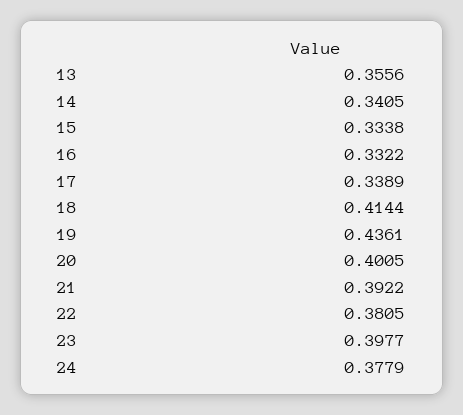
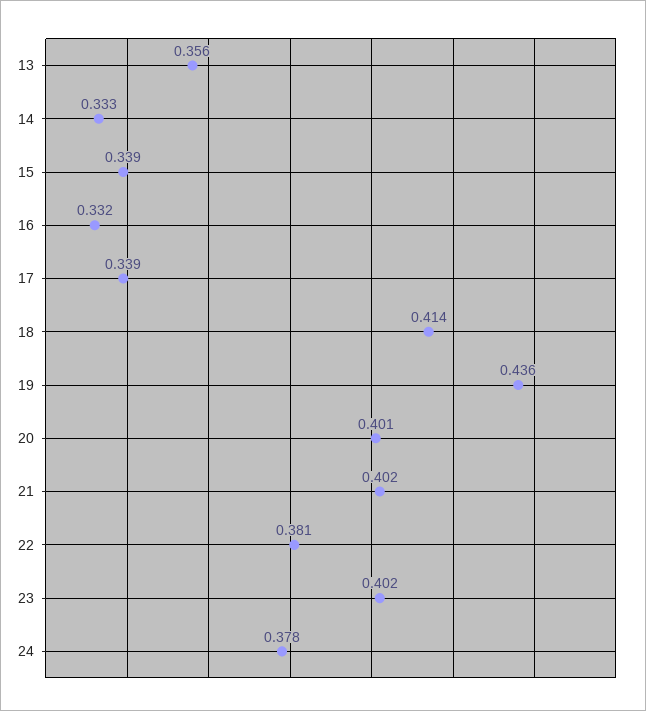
14: 0.3405 -> 0.333
15: 0.3338 -> 0.339
21: 0.3922 -> 0.402
23: 0.3977 -> 0.402

